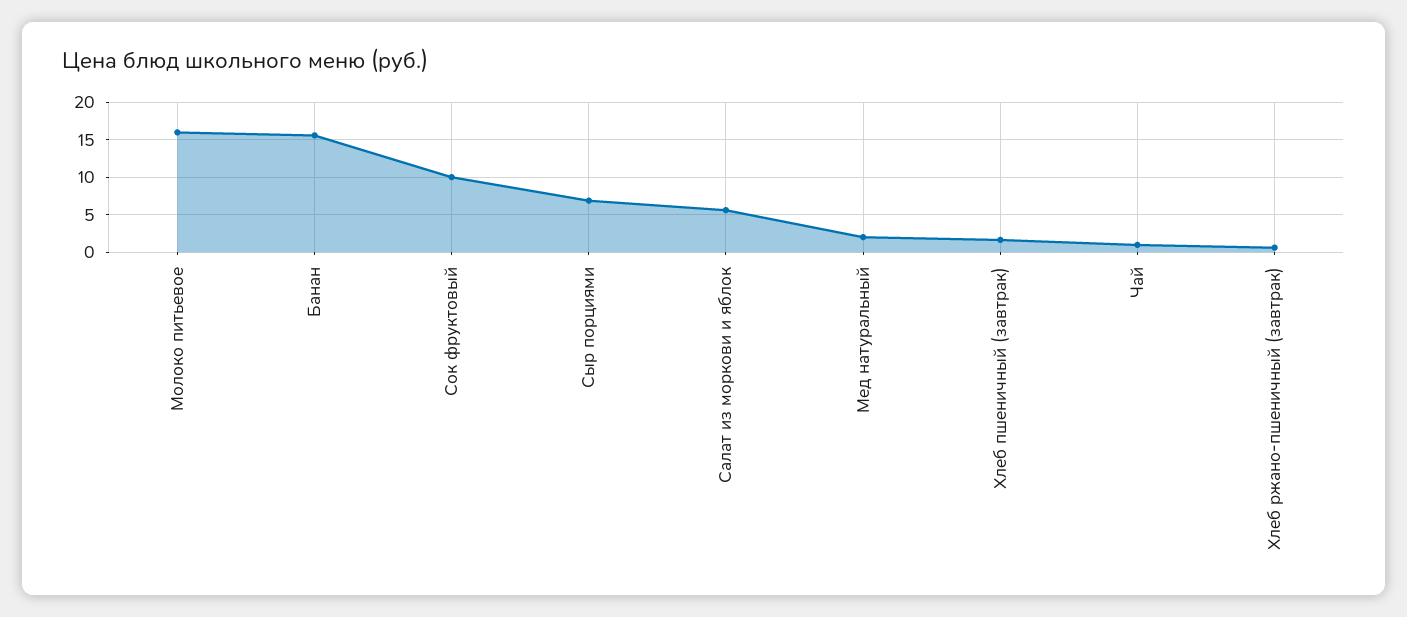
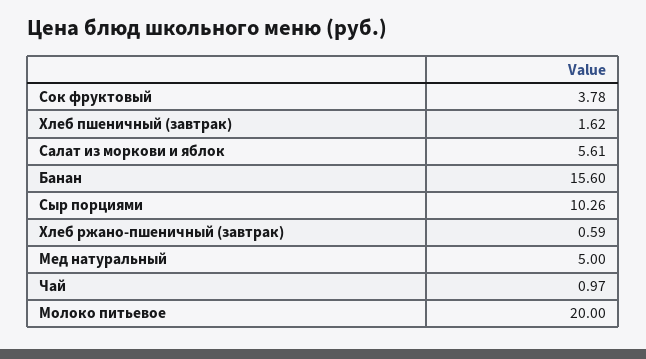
Молоко питьевое: 16 -> 20
Сок фруктовый: 10 -> 3.78
Сыр порциями: 7 -> 10.26
Мед натуральный: 2 -> 5

